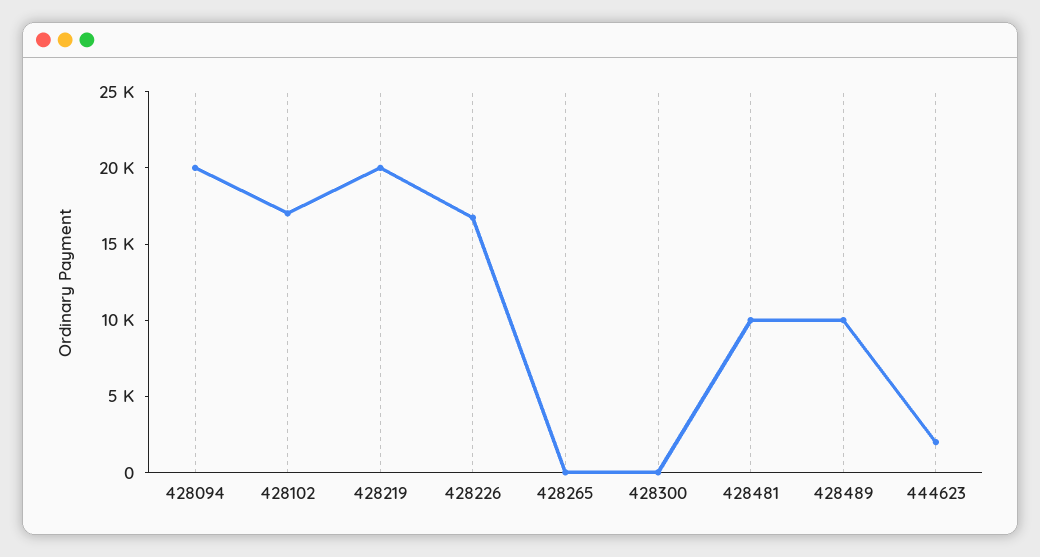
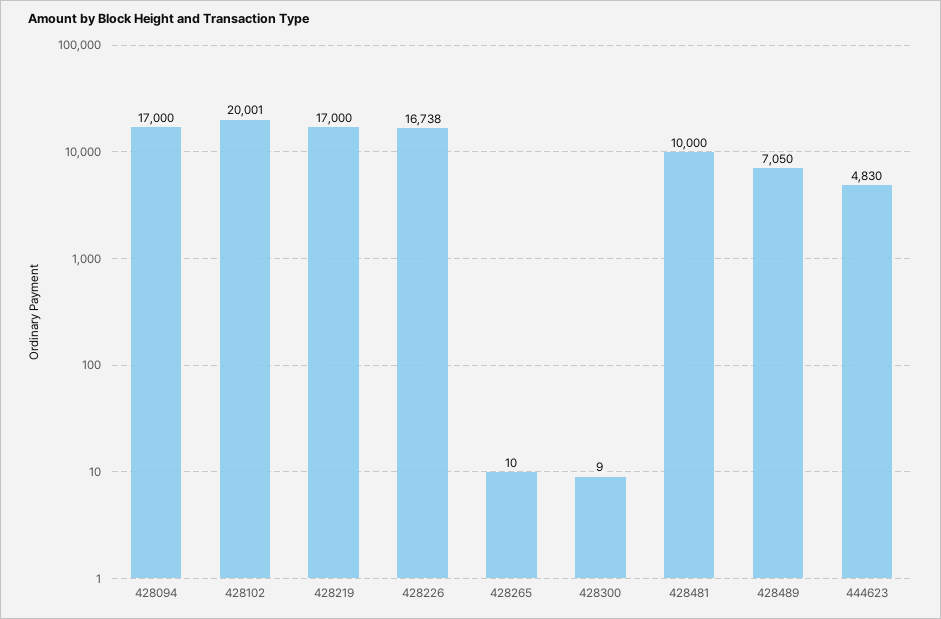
428094: 20000 -> 17000
428102: 17000 -> 20001
428219: 20000 -> 17000
428489: 10000 -> 7050
444623: 2000 -> 4830

